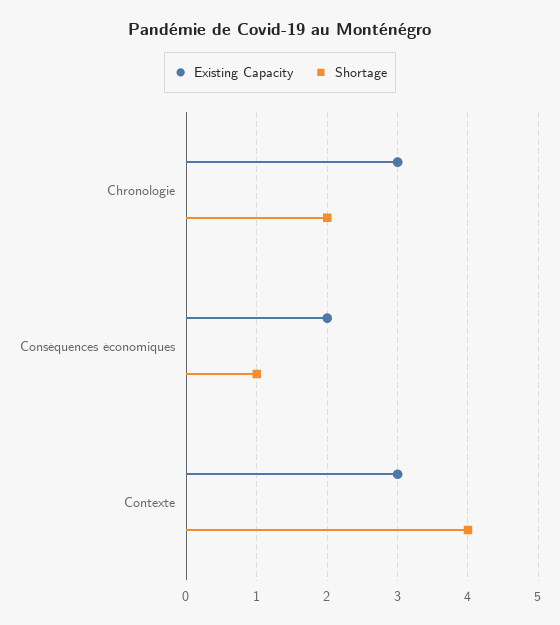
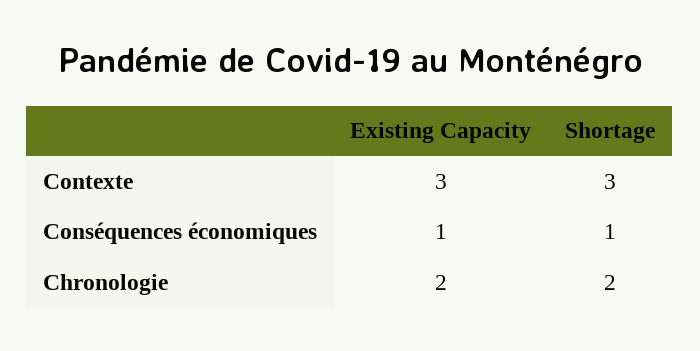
Existing Capacity, Chronologie: 3 -> 2
Existing Capacity, Conséquences économiques: 2 -> 1
Shortage, Contexte: 4 -> 3

